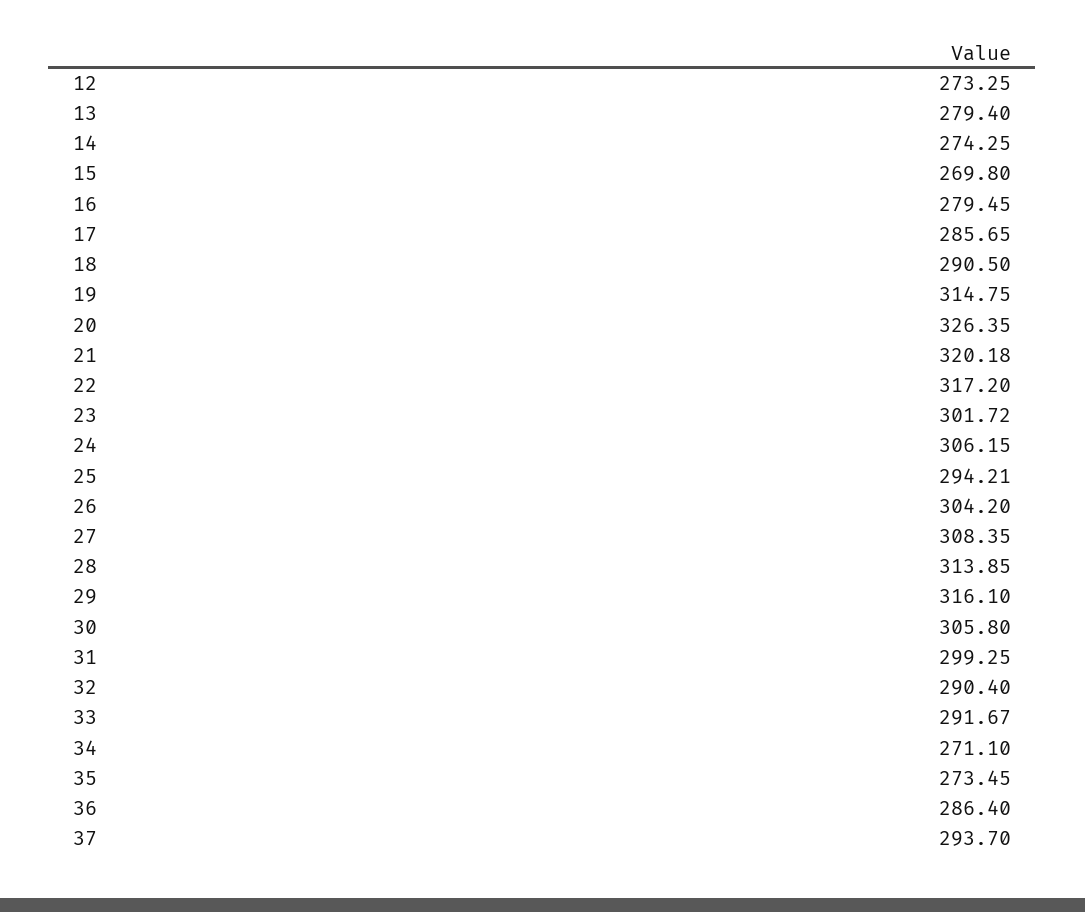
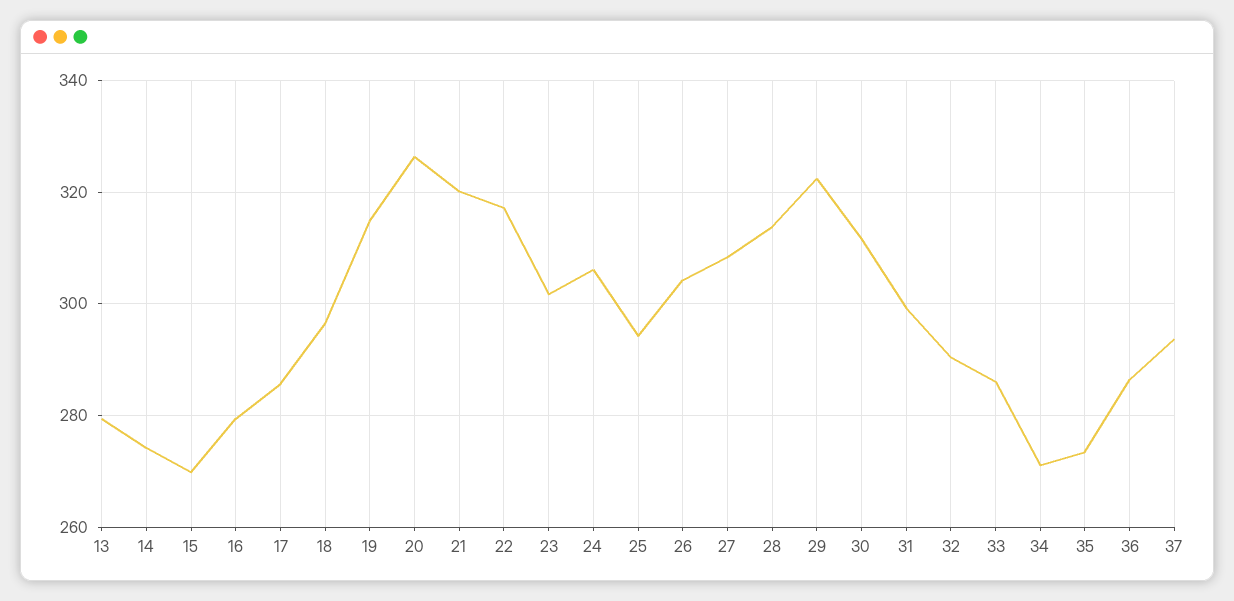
12: 273.25 -> none
18: 290.5 -> 296
29: 316.1 -> 322
30: 305.8 -> 312
33: 291.67 -> 286

